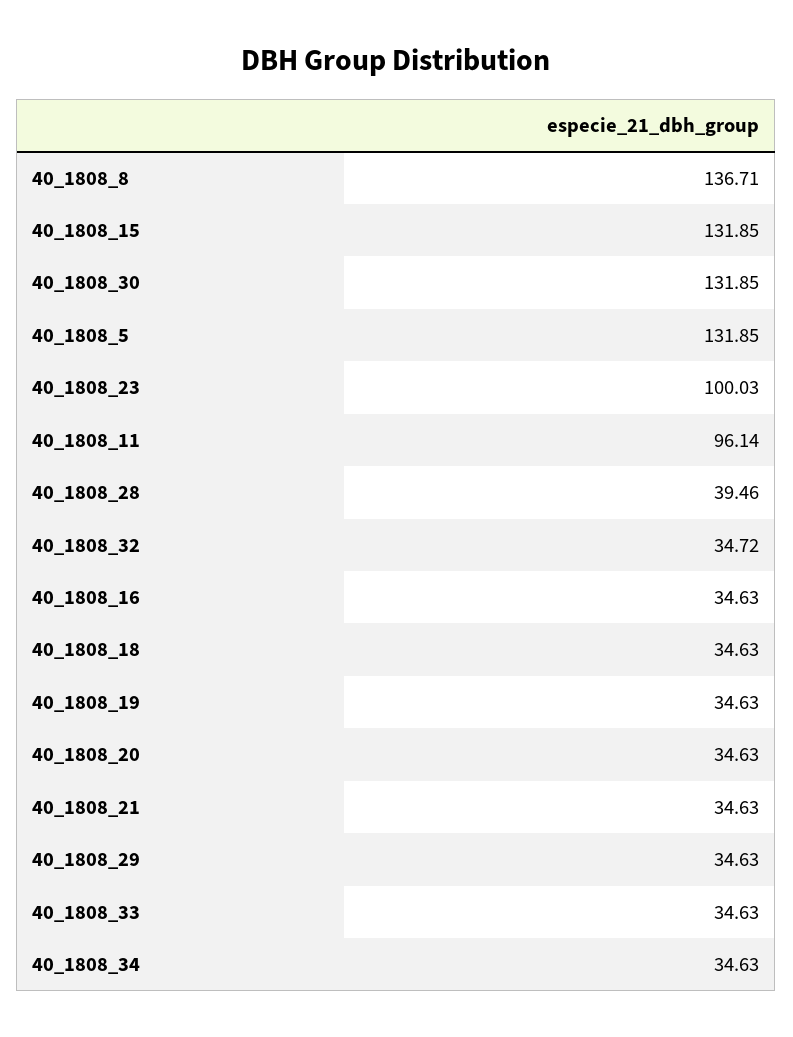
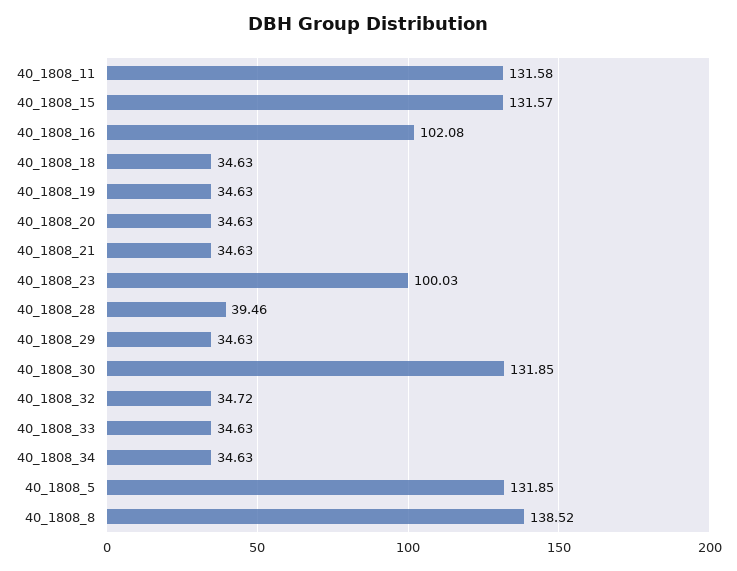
40_1808_8: 136.71 -> 138.52
40_1808_15: 131.85 -> 131.57
40_1808_11: 96.14 -> 131.58
40_1808_16: 34.63 -> 102.08

